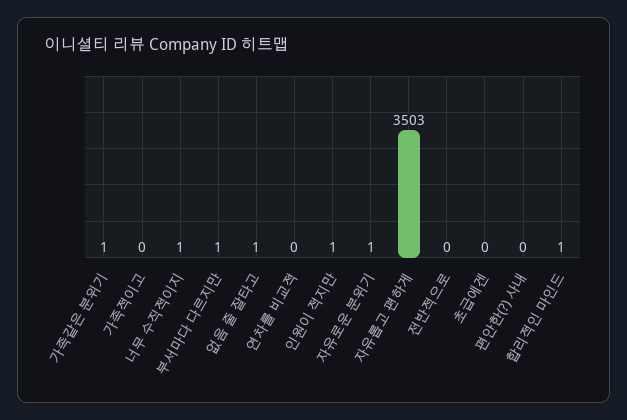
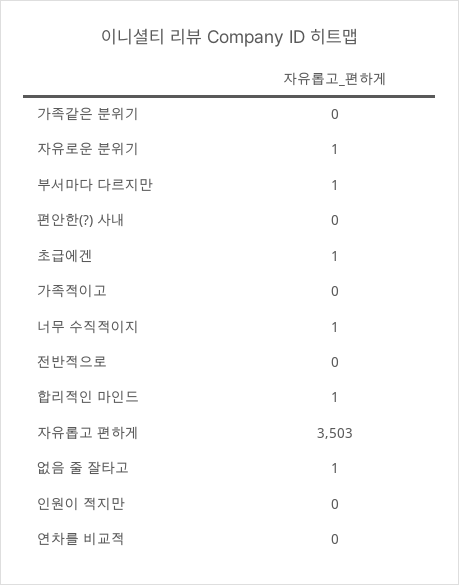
가족같은 분위기: 1 -> 0
인원이 적지만: 1 -> 0
초급에겐: 0 -> 1

